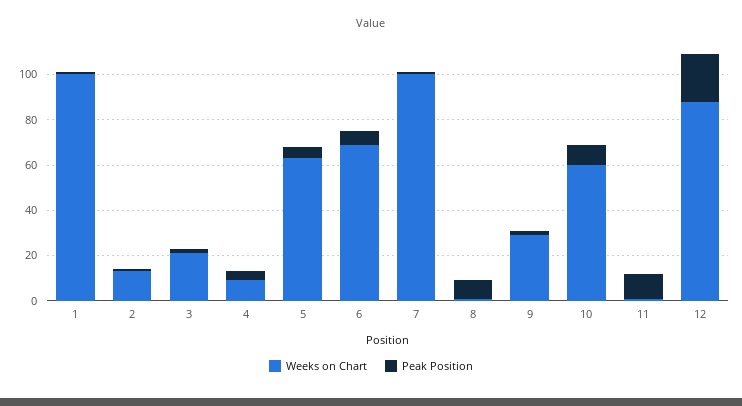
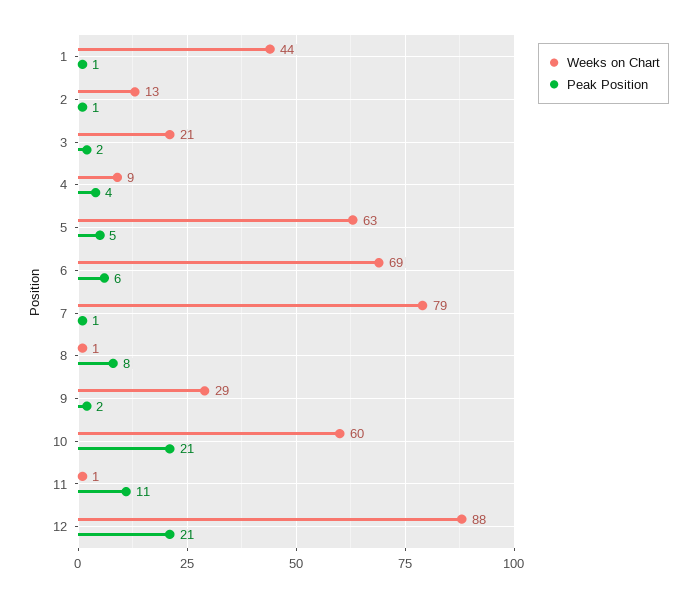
Weeks on Chart, 1: 100 -> 44
Weeks on Chart, 7: 100 -> 79
Peak Position, 10: 10 -> 21

